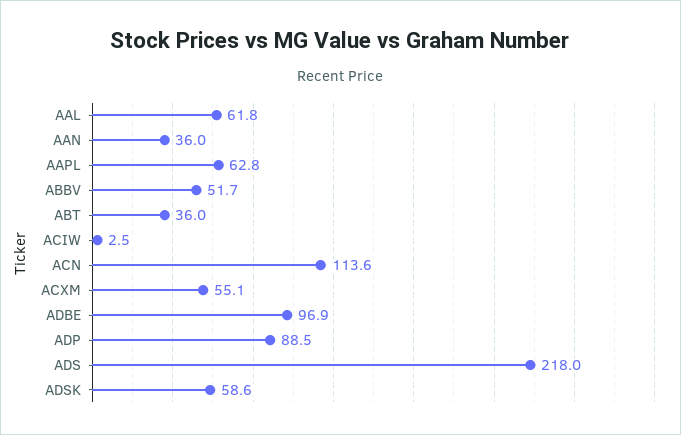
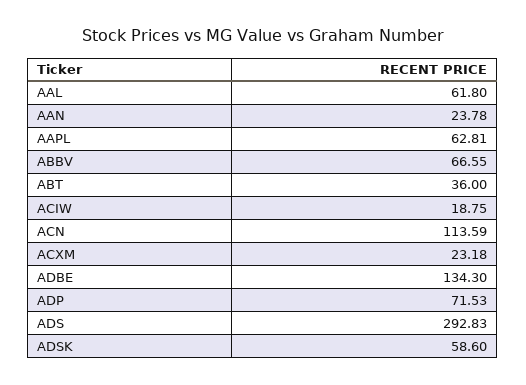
AAN: 36 -> 23.78
ABBV: 51.7 -> 66.55
ACIW: 2.5 -> 18.75
ACXM: 55.1 -> 23.18
ADBE: 96.9 -> 134.3
ADP: 88.5 -> 71.53
ADS: 218 -> 292.83

